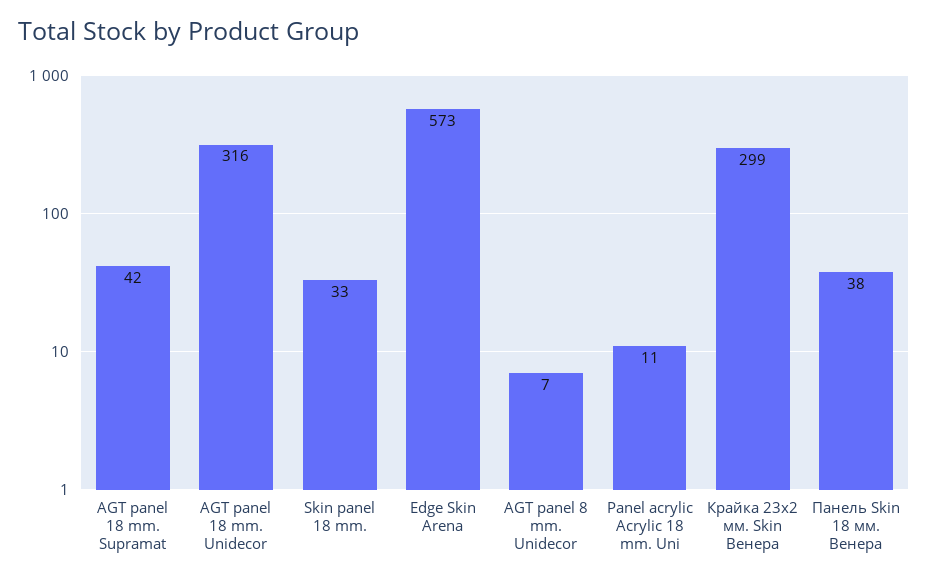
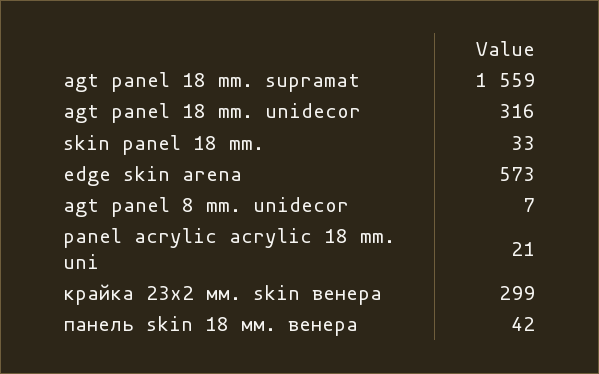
AGT panel 18 mm. Supramat: 42 -> 1559
Panel acrylic Acrylic 18 mm. Uni: 11 -> 21
Панель Skin 18 мм. Венера: 38 -> 42

